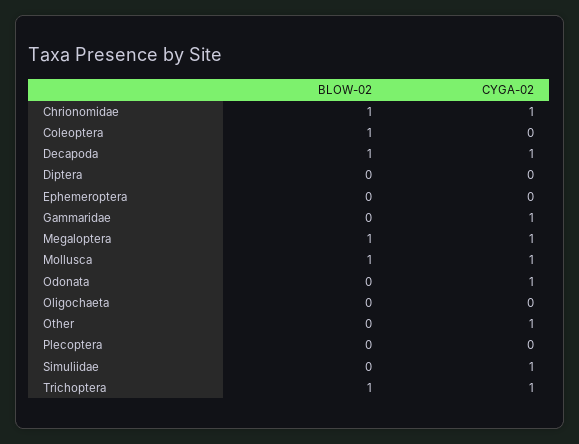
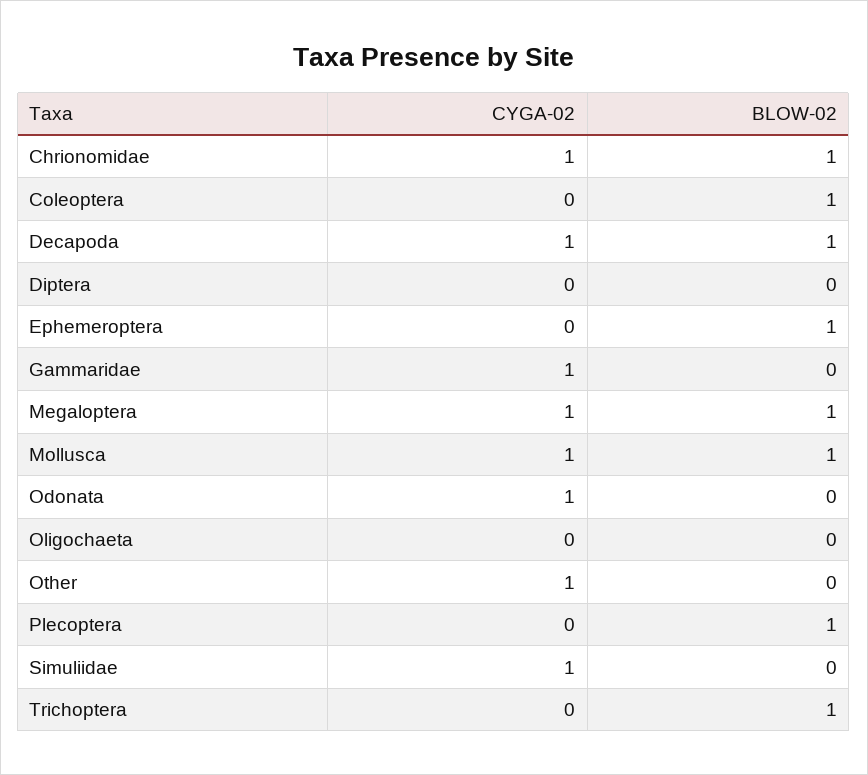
BLOW-02, Ephemeroptera: 0 -> 1
BLOW-02, Plecoptera: 0 -> 1
CYGA-02, Trichoptera: 1 -> 0

